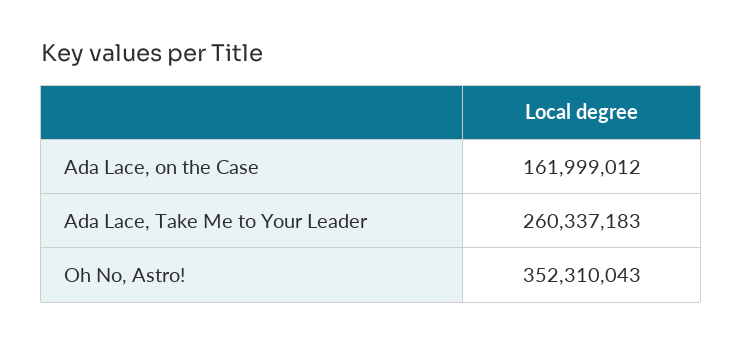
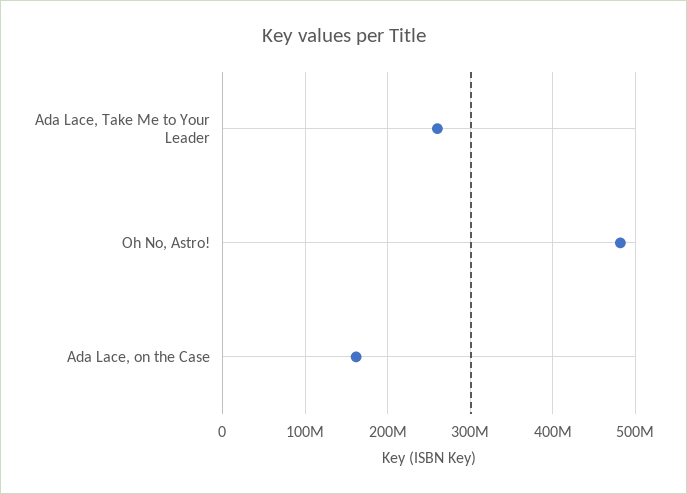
Oh No, Astro!: 352310043 -> 480000000

